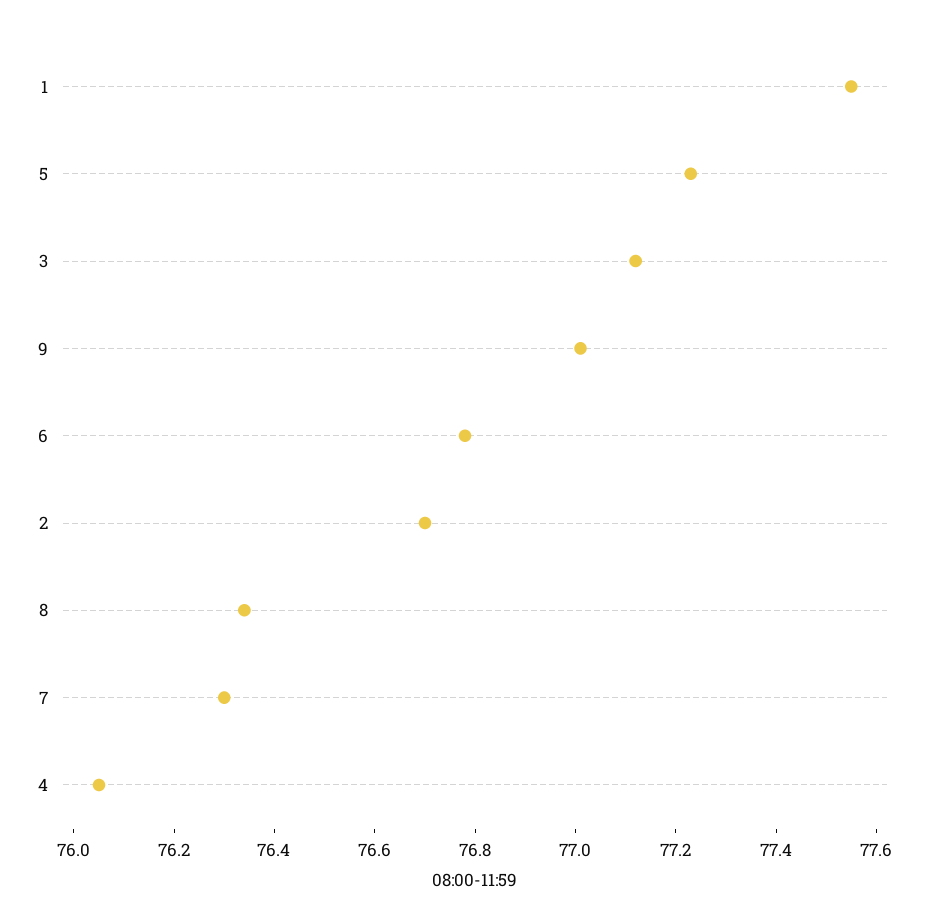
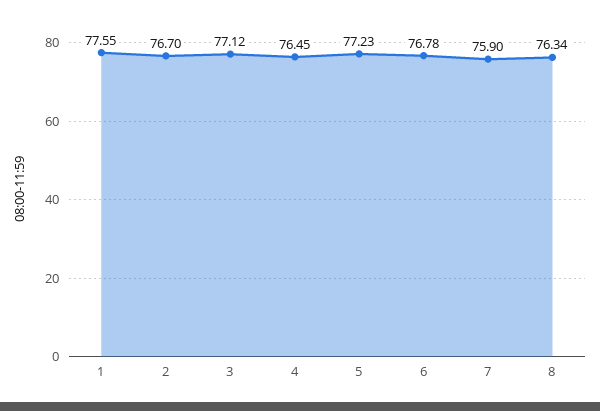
9: 77 -> none
7: 76.3 -> 75.9
4: 76.05 -> 76.45

